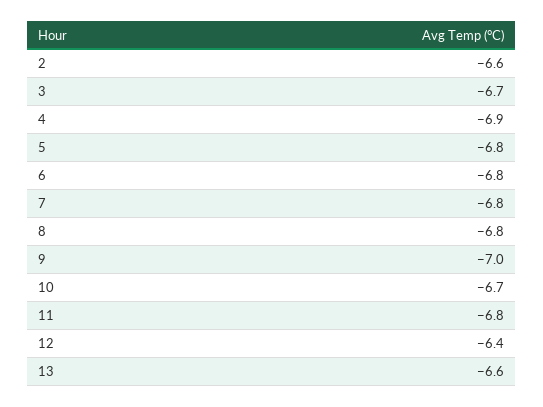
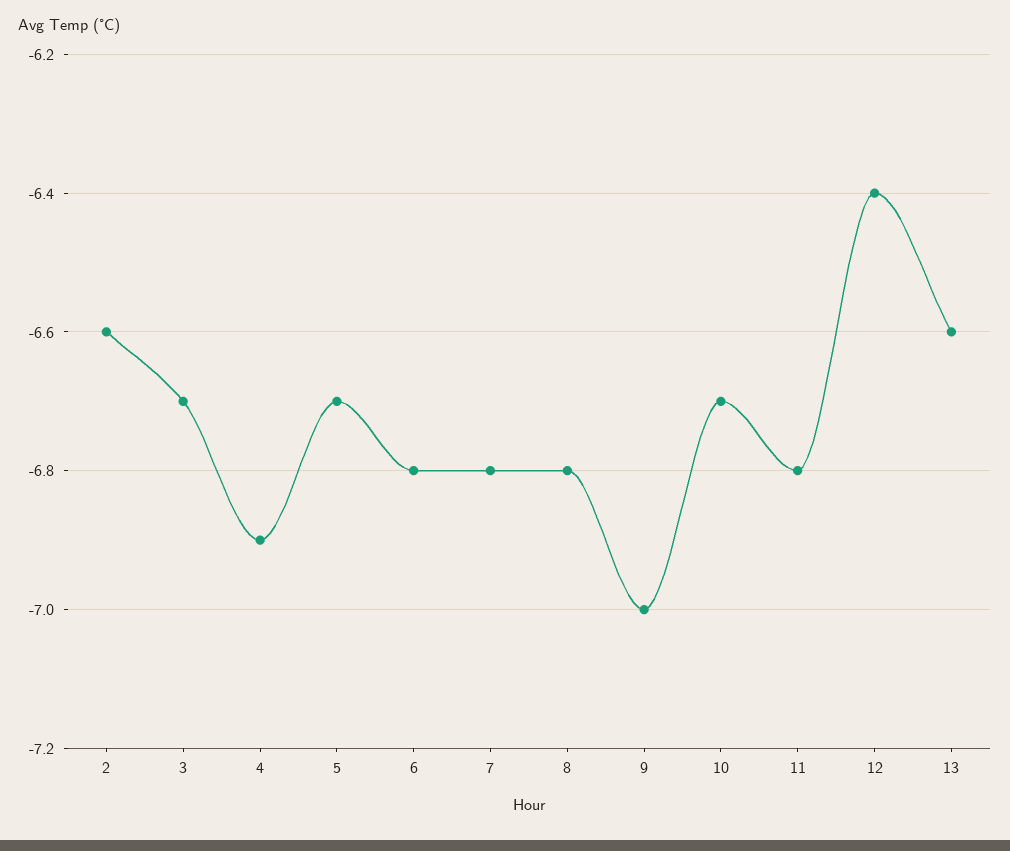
5: -6.8 -> -6.7

